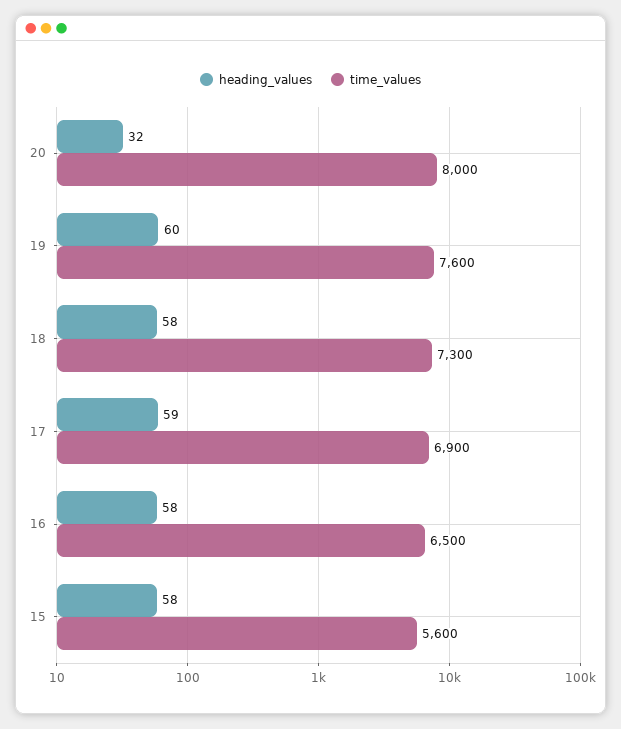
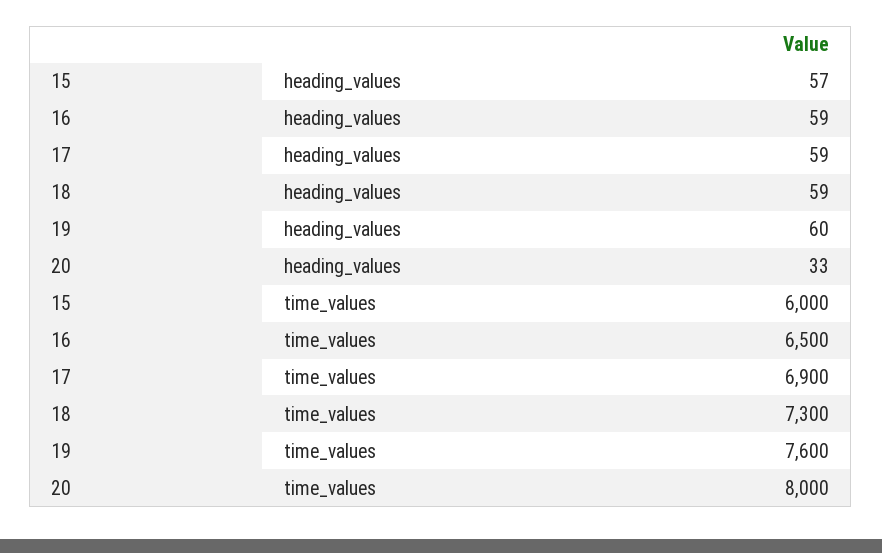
heading_values, 20: 32 -> 33
heading_values, 18: 58 -> 59
heading_values, 16: 58 -> 59
heading_values, 15: 58 -> 57
time_values, 15: 5600 -> 6000

